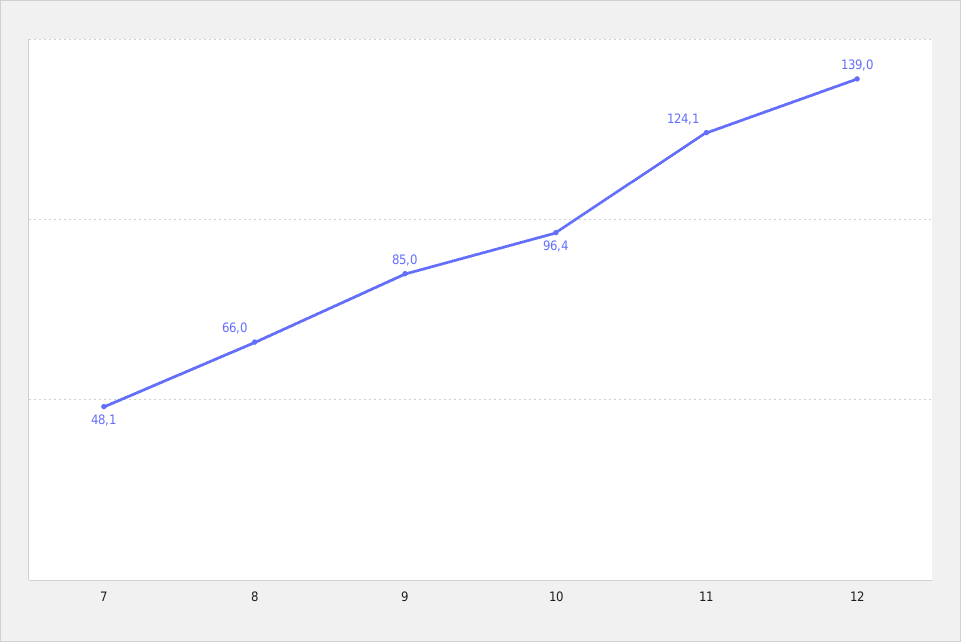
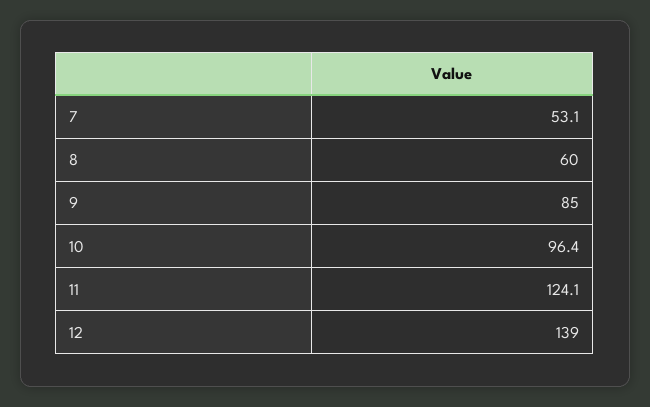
7: 48.1 -> 53.1
8: 66 -> 60

